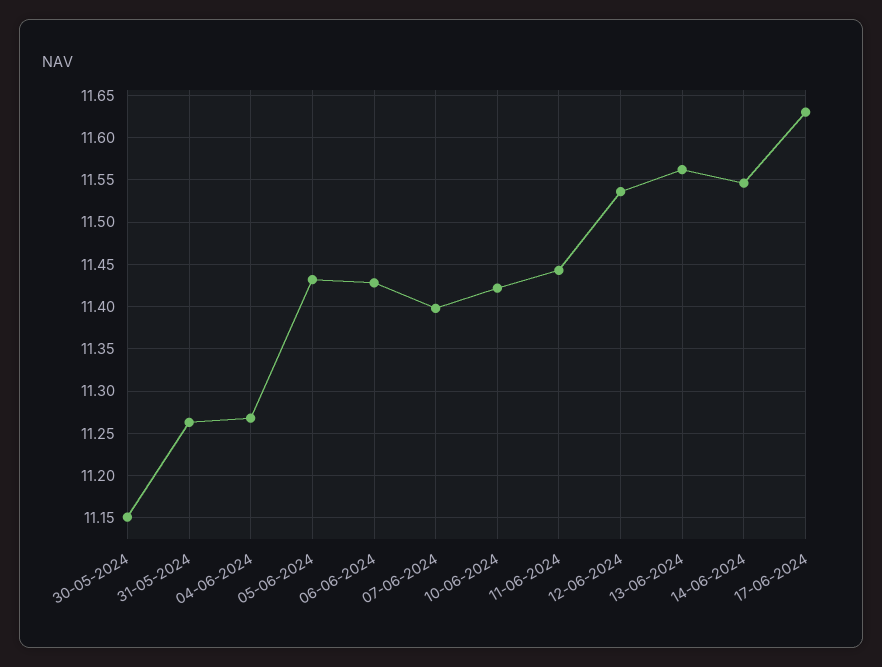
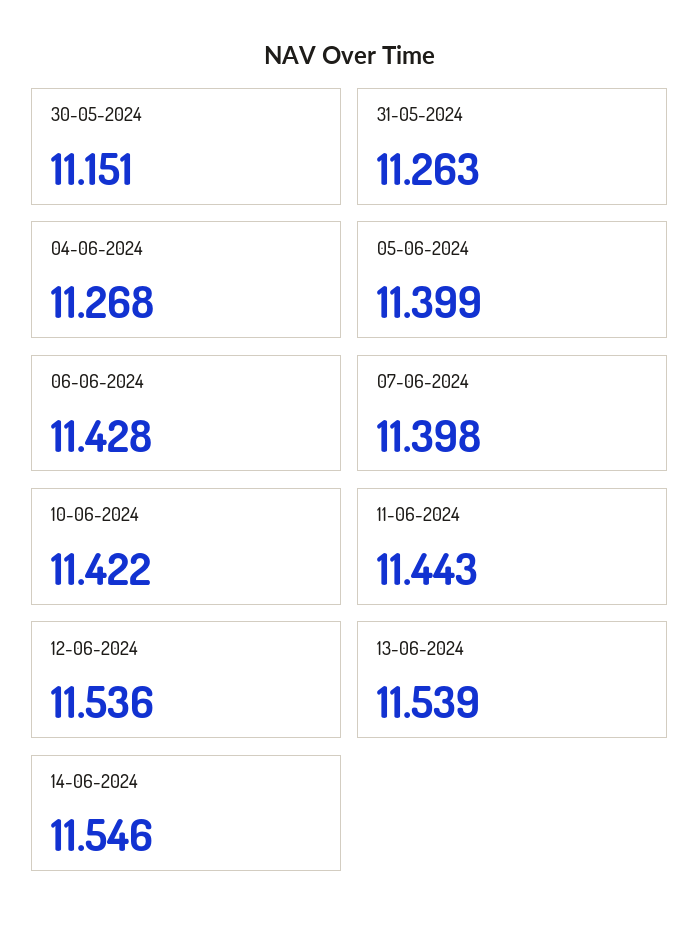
05-06-2024: 11.43 -> 11.399
13-06-2024: 11.56 -> 11.539
17-06-2024: 11.63 -> none

